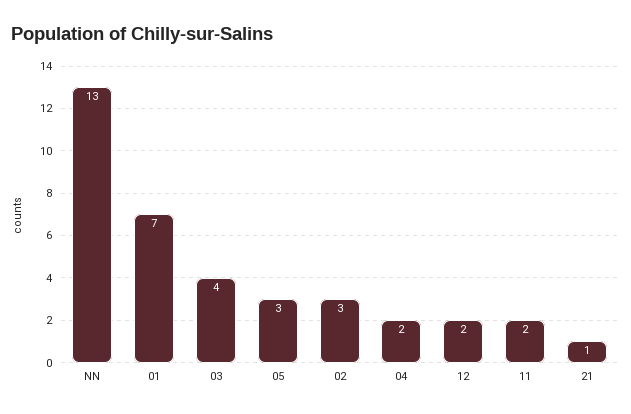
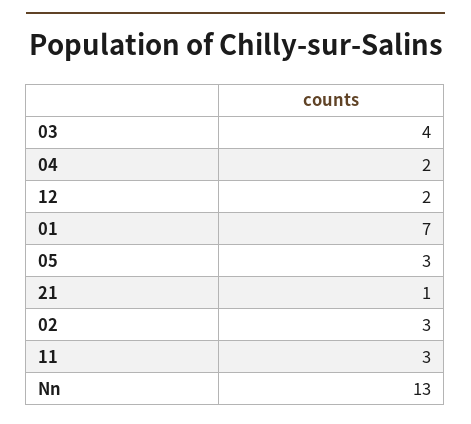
11: 2 -> 3

